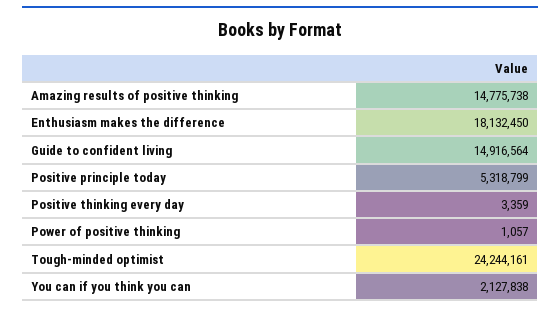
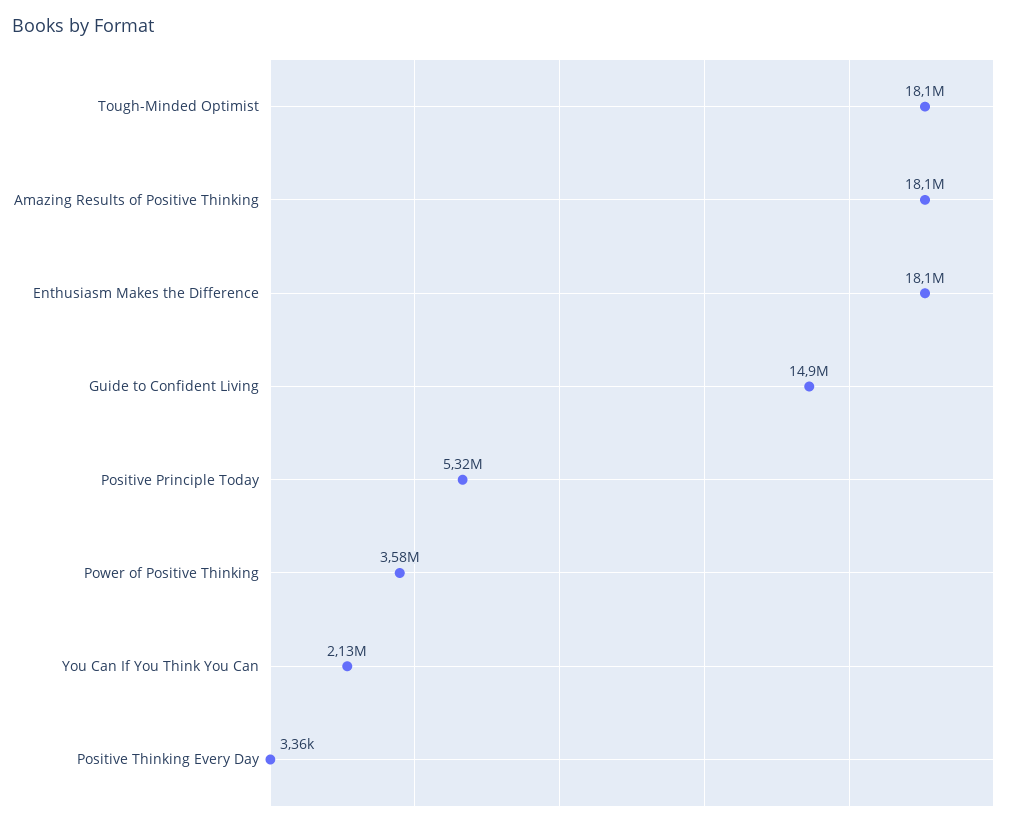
Amazing results of positive thinking: 14775738 -> 18100000
Power of positive thinking: 1057 -> 3580000
Tough-minded optimist: 24244161 -> 18100000

